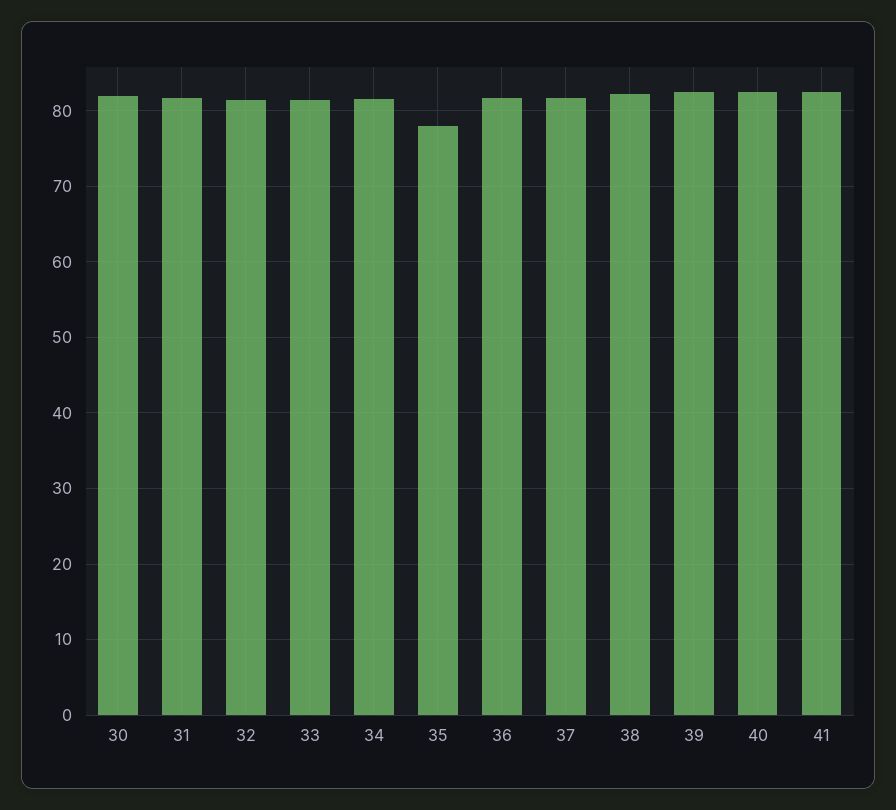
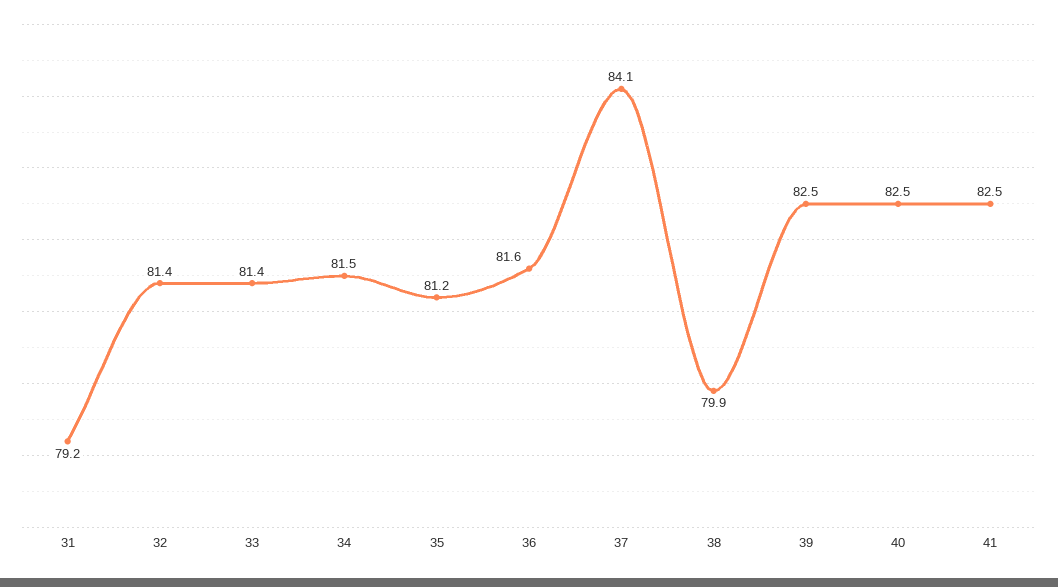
30: 82 -> none
31: 82 -> 79.2
35: 78 -> 81.2
37: 82 -> 84.1
38: 82 -> 79.9

